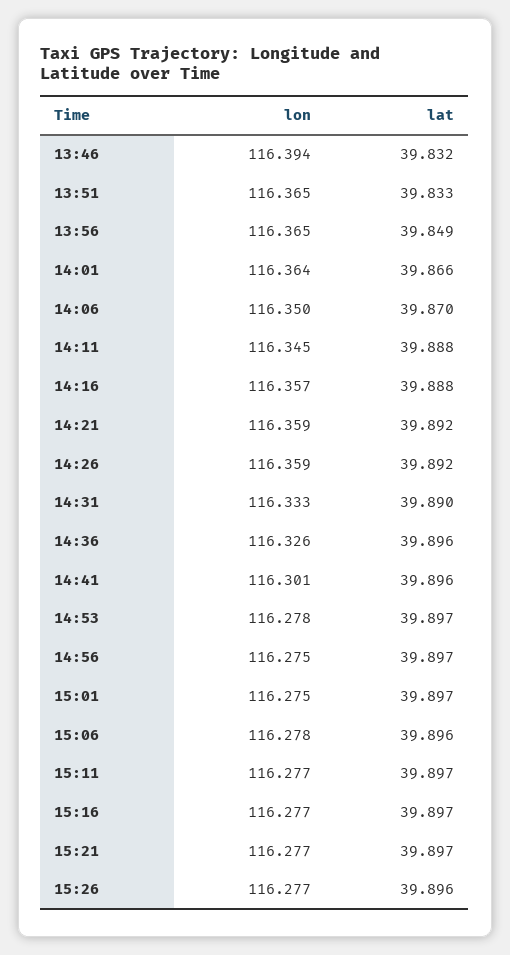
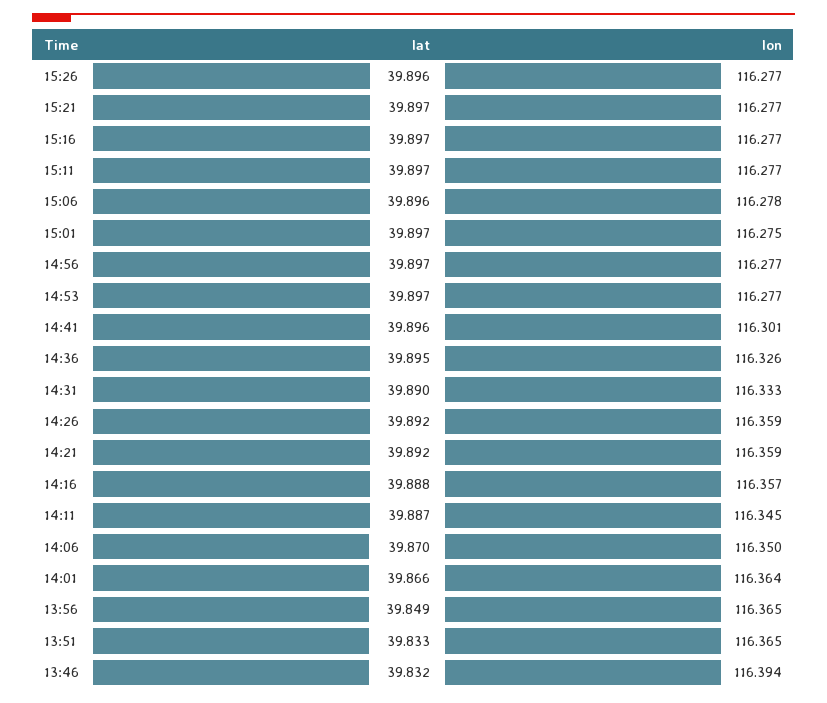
lat, 14:11: 39.888 -> 39.887
lat, 14:36: 39.896 -> 39.895
lon, 14:53: 116.278 -> 116.277
lon, 14:56: 116.275 -> 116.277

